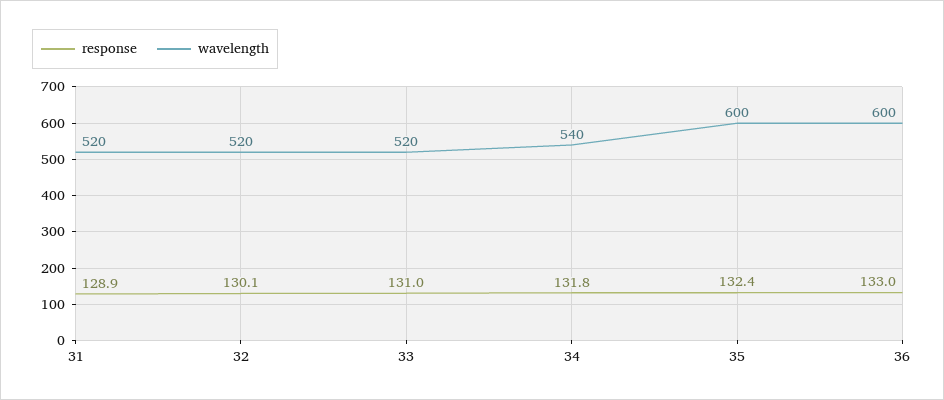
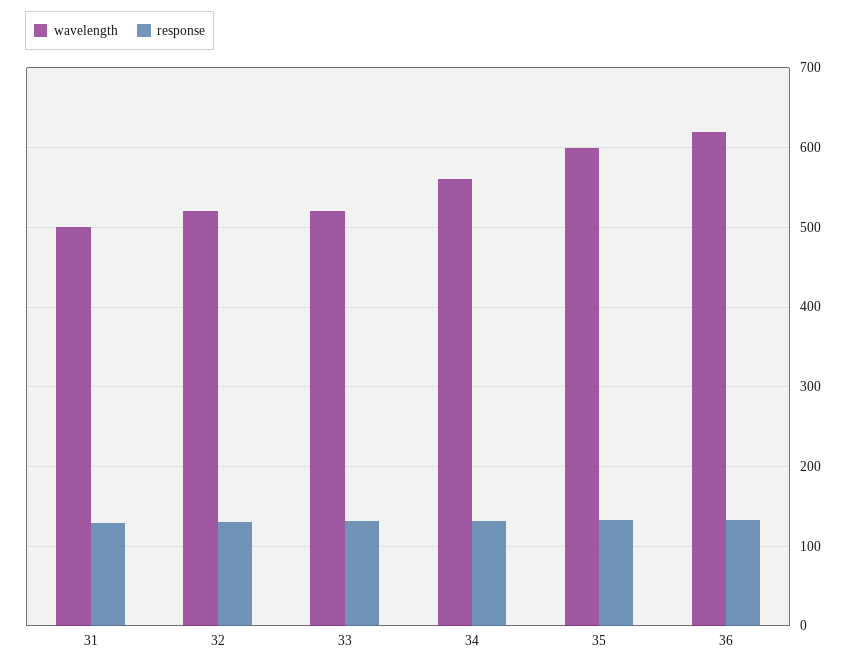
wavelength, 31: 520 -> 500
wavelength, 34: 540 -> 560
wavelength, 36: 600 -> 620

